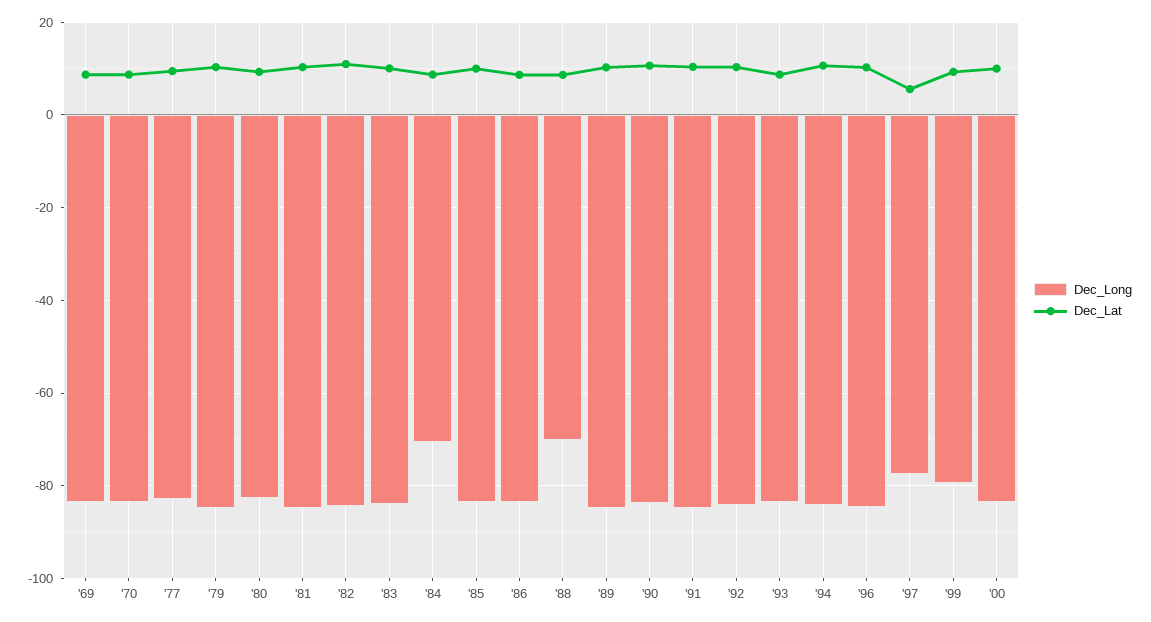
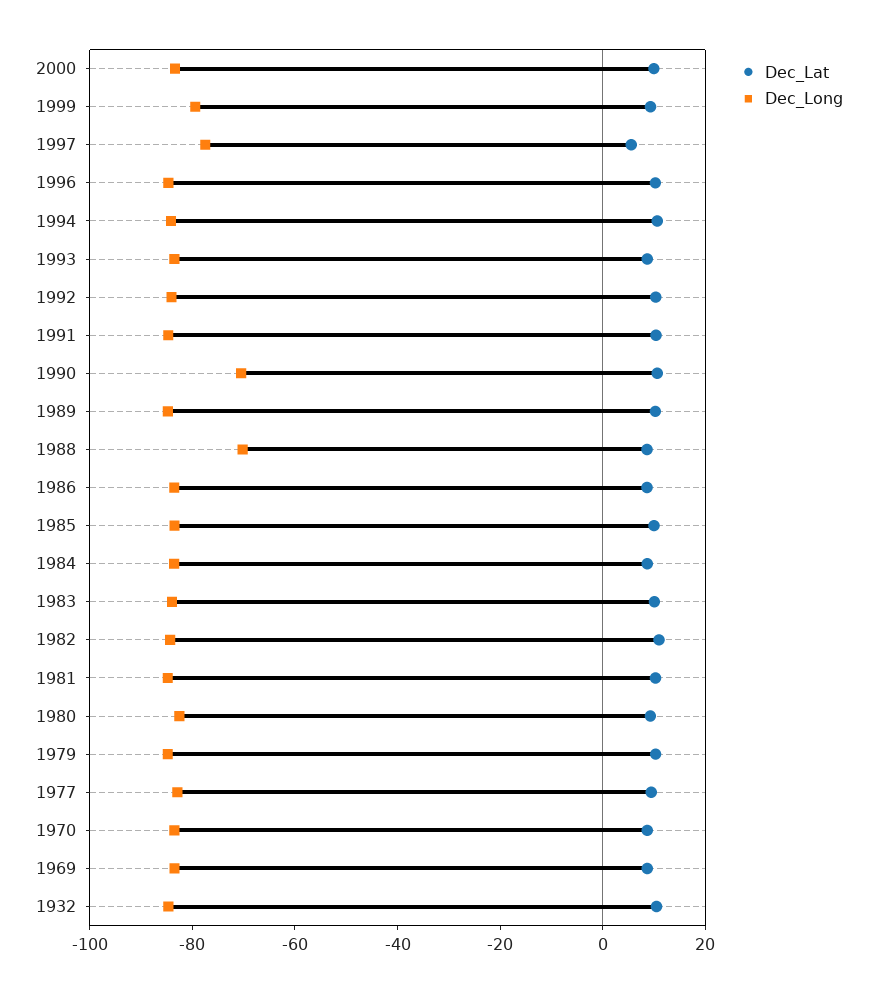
Dec_Long, '84: -70 -> -85
Dec_Long, '90: -84 -> -70
Dec_Lat, 1932: none -> 10
Dec_Long, 1932: none -> -85

